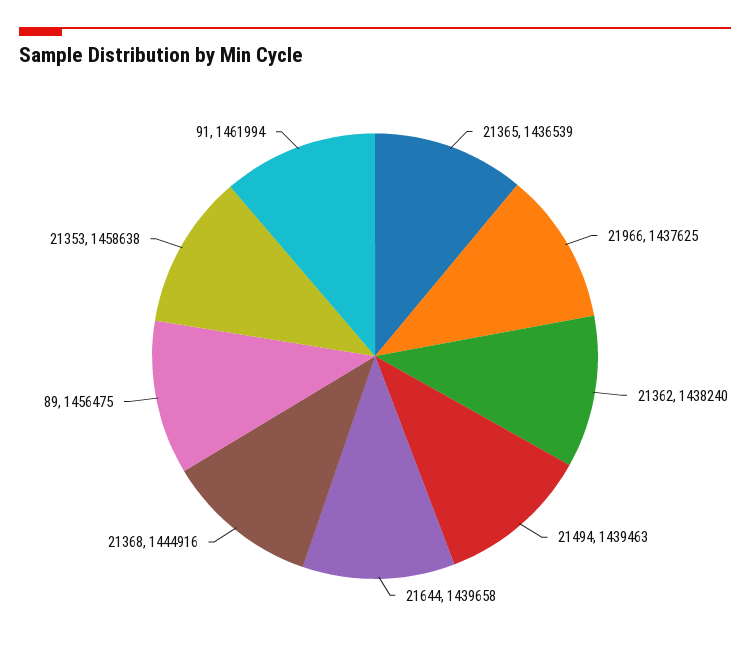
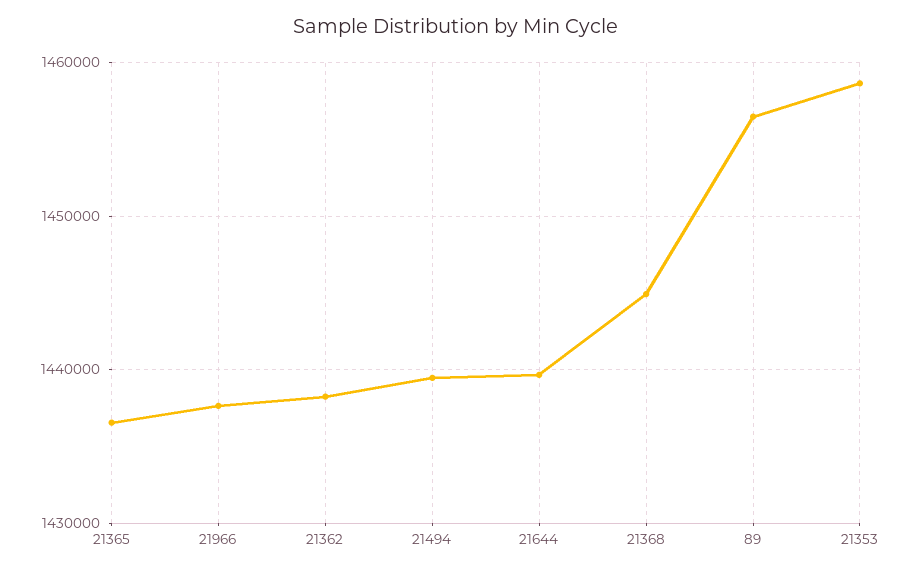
91: 1461994 -> none

